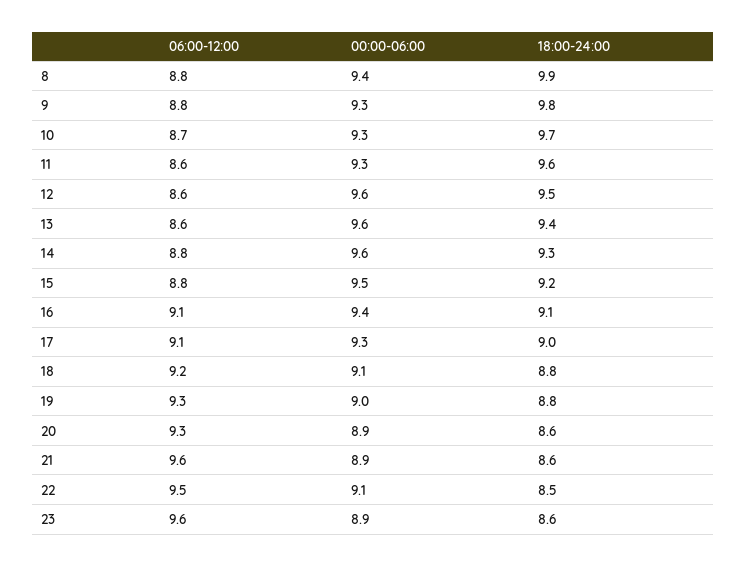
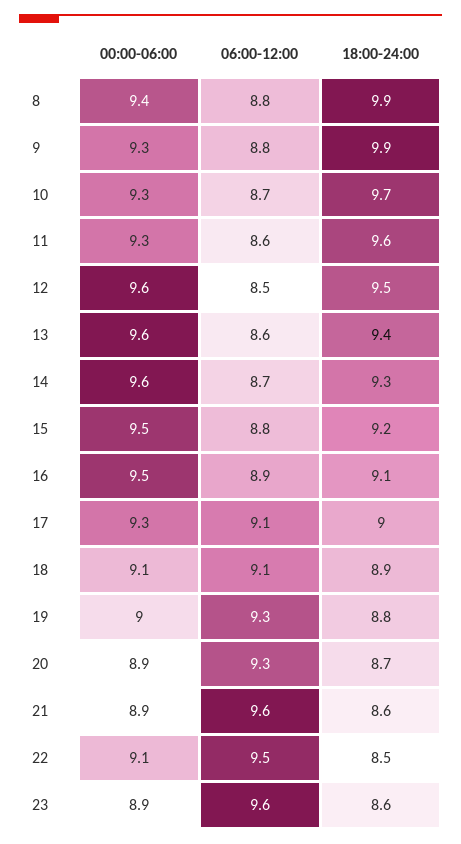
18:00-24:00, 9: 9.8 -> 9.9
06:00-12:00, 12: 8.6 -> 8.5
06:00-12:00, 14: 8.8 -> 8.7
06:00-12:00, 16: 9.1 -> 8.9
00:00-06:00, 16: 9.4 -> 9.5
06:00-12:00, 18: 9.2 -> 9.1
18:00-24:00, 18: 8.8 -> 8.9
18:00-24:00, 20: 8.6 -> 8.7

